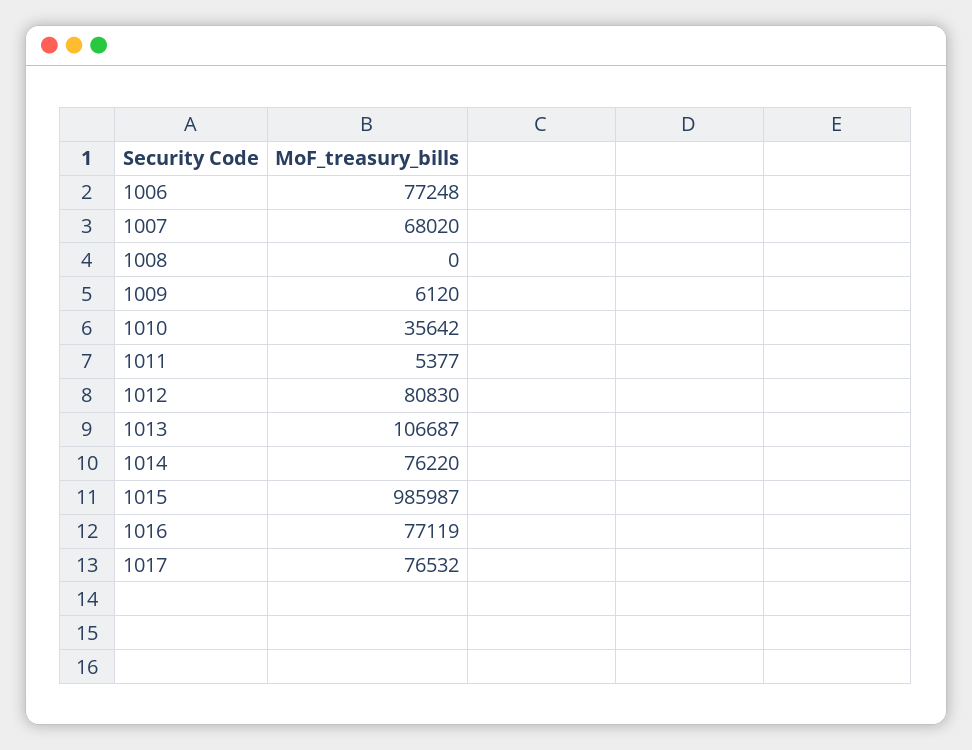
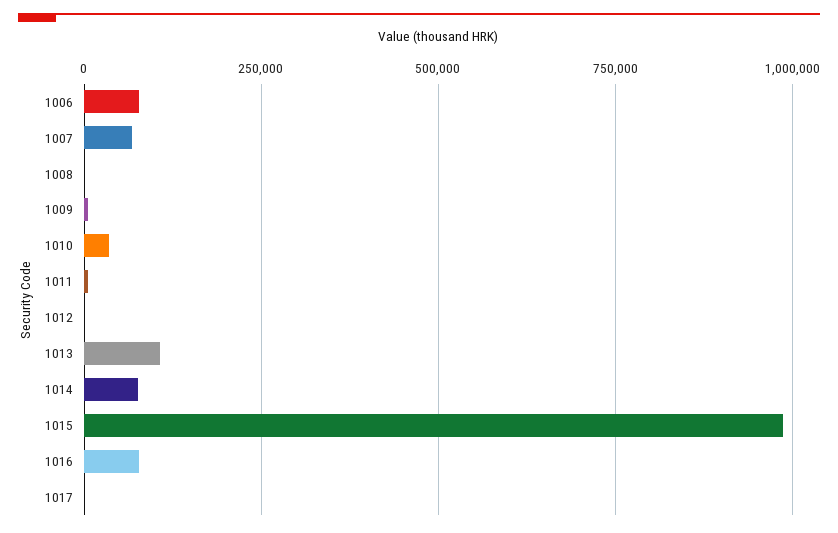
1012: 80830 -> 0
1017: 76532 -> 0

